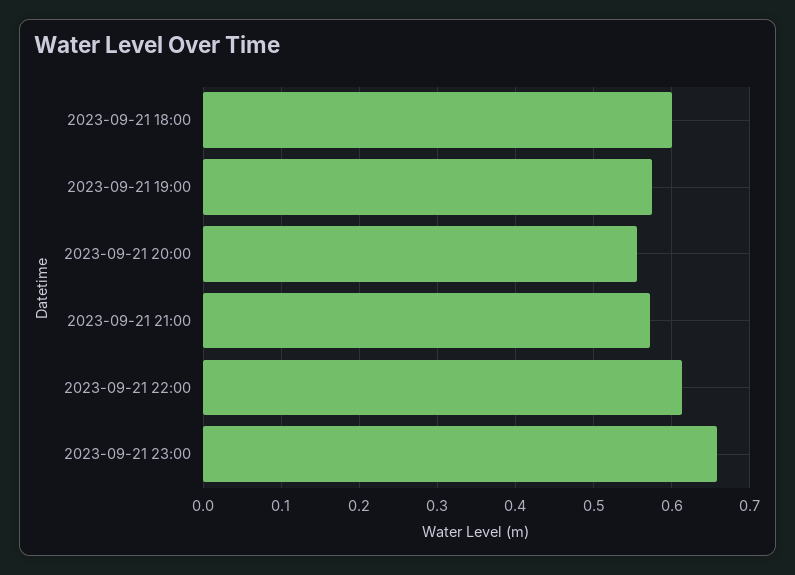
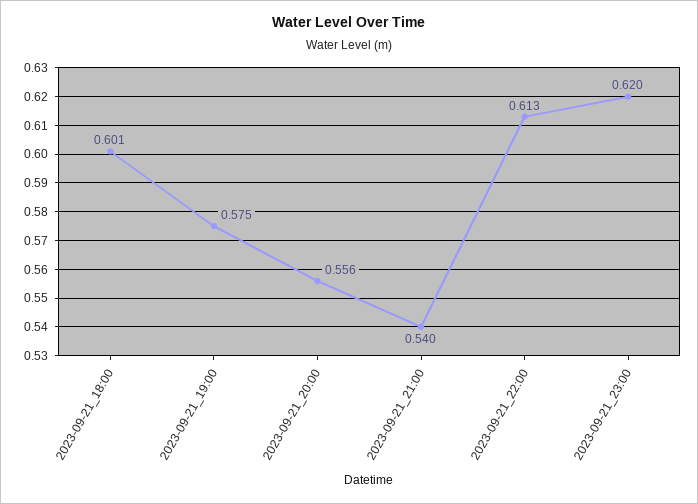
2023-09-21 21:00: 0.57 -> 0.54
2023-09-21 23:00: 0.66 -> 0.62

